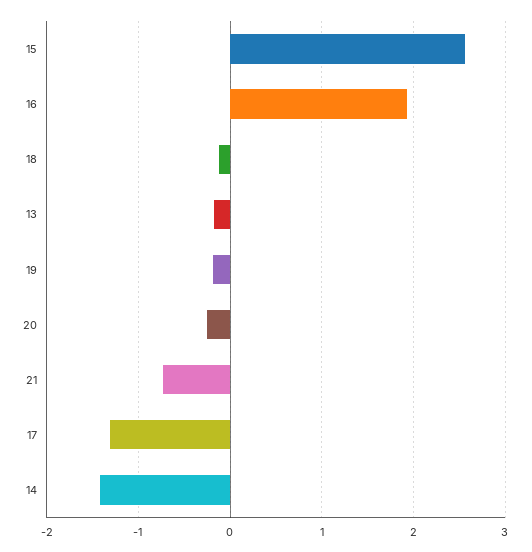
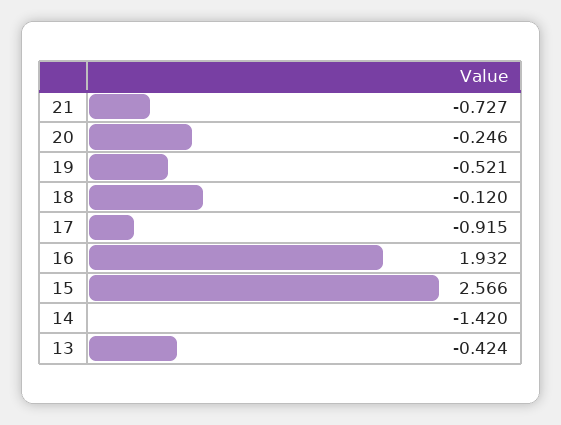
13: -0.2 -> -0.424
19: -0.2 -> -0.521
17: -1.3 -> -0.915

